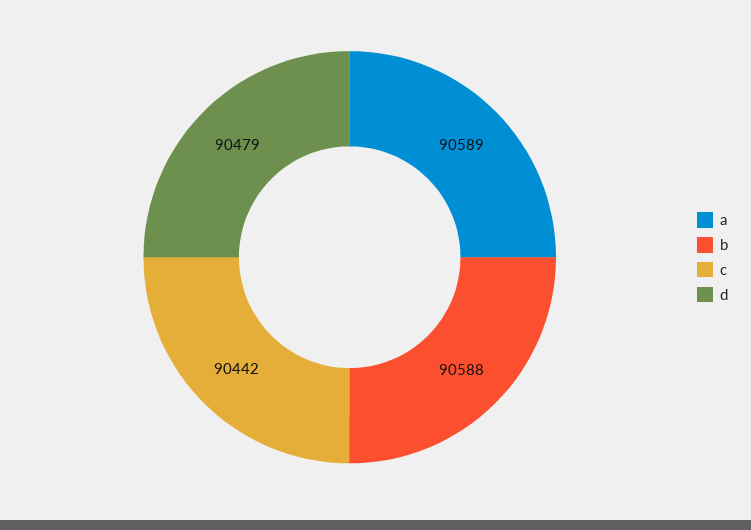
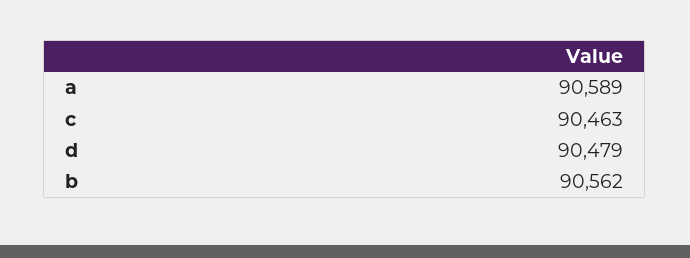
b: 90588 -> 90562
c: 90442 -> 90463

